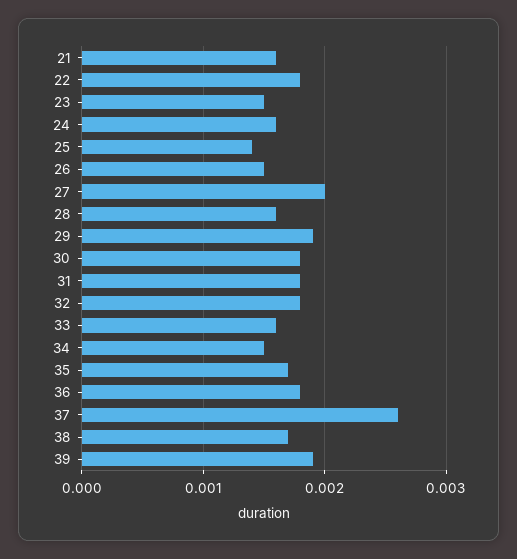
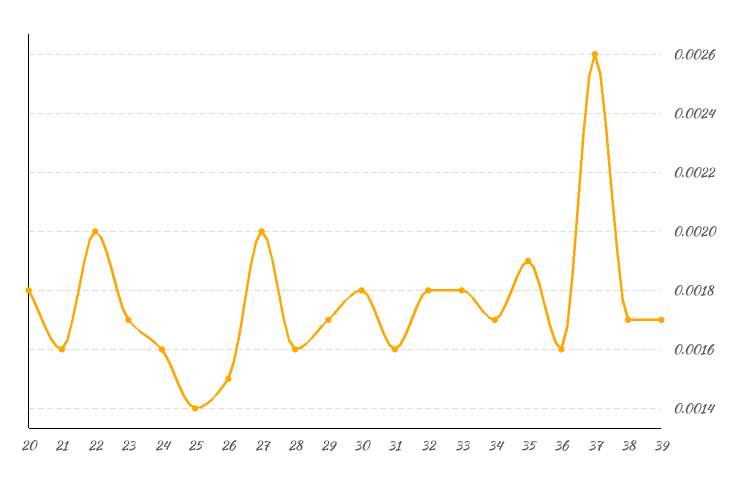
22: 0.0018 -> 0.002
23: 0.0015 -> 0.0017
29: 0.0019 -> 0.0017
31: 0.0018 -> 0.0016
33: 0.0016 -> 0.0018
34: 0.0015 -> 0.0017
35: 0.0017 -> 0.0019
36: 0.0018 -> 0.0016
39: 0.0019 -> 0.0017
20: none -> 0.0018

